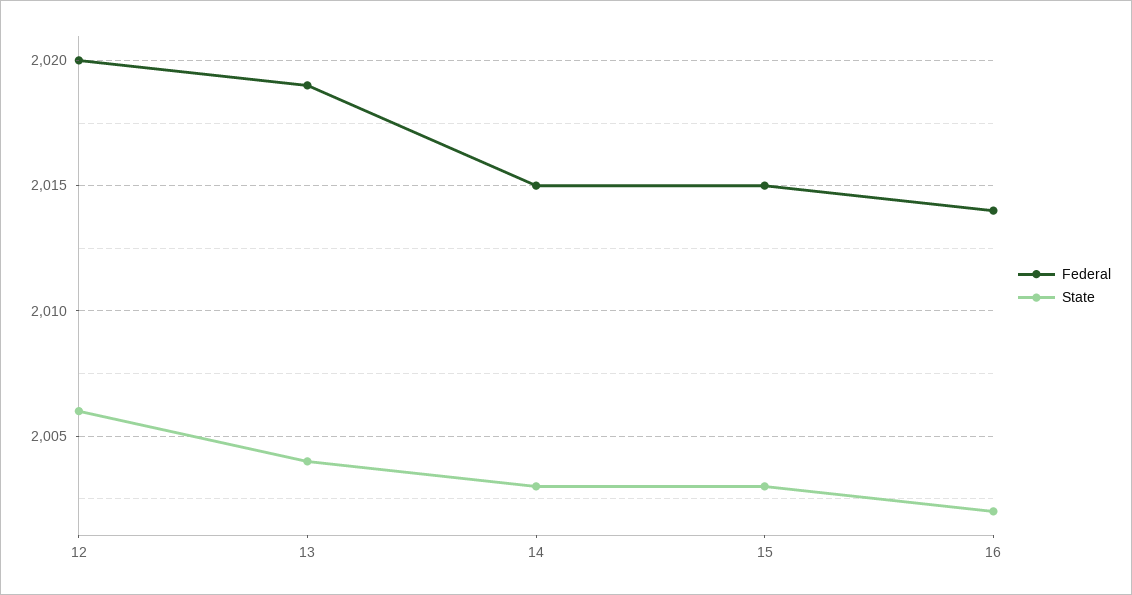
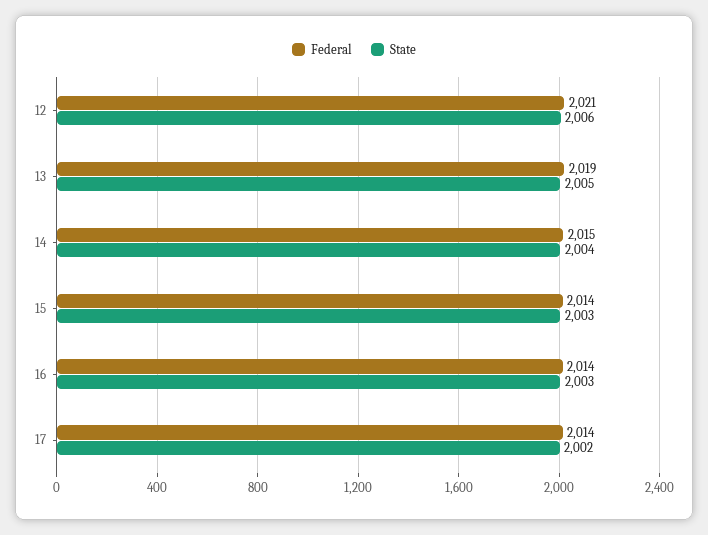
Federal, 12: 2020 -> 2021
State, 13: 2004 -> 2005
State, 14: 2003 -> 2004
Federal, 15: 2015 -> 2014
State, 16: 2002 -> 2003
Federal, 17: none -> 2014
State, 17: none -> 2002

